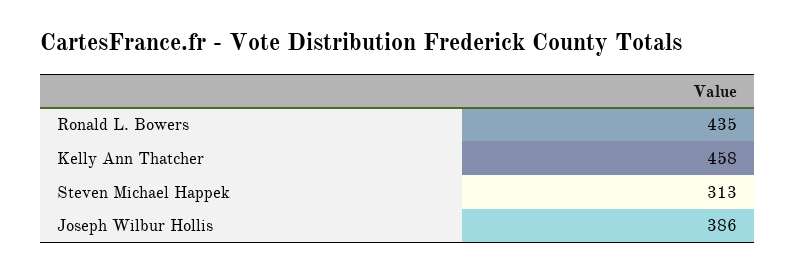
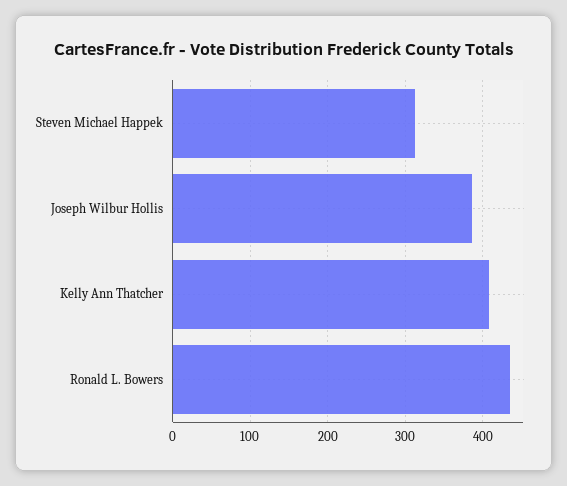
Kelly Ann Thatcher: 458 -> 410

